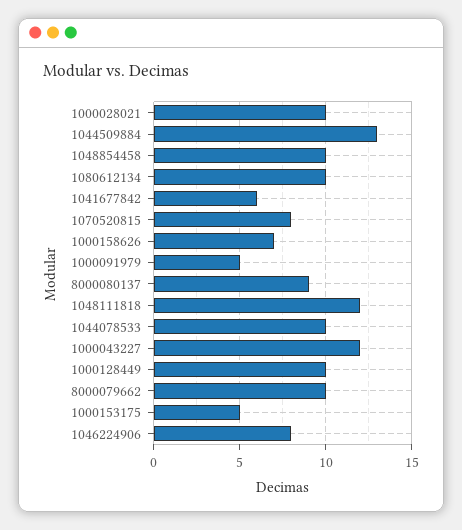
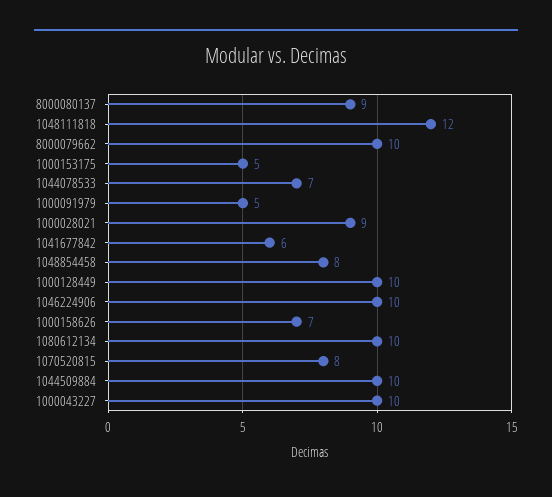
1000028021: 10 -> 9
1044509884: 13 -> 10
1048854458: 10 -> 8
1044078533: 10 -> 7
1000043227: 12 -> 10
1046224906: 8 -> 10

